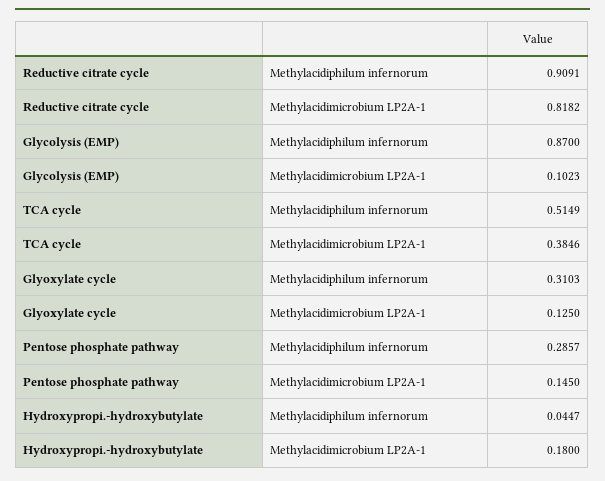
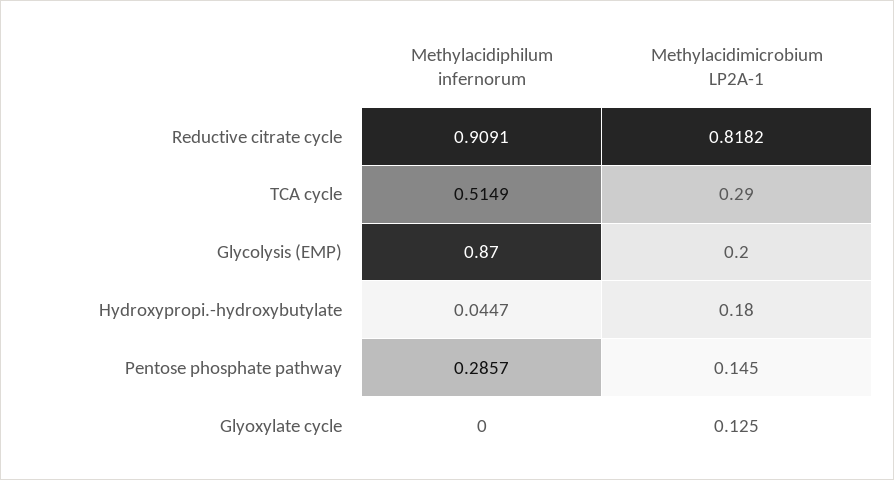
Glycolysis (EMP), Methylacidimicrobium LP2A-1: 0.1023 -> 0.2
TCA cycle, Methylacidimicrobium LP2A-1: 0.3846 -> 0.29
Glyoxylate cycle, Methylacidiphilum infernorum: 0.3103 -> 0

